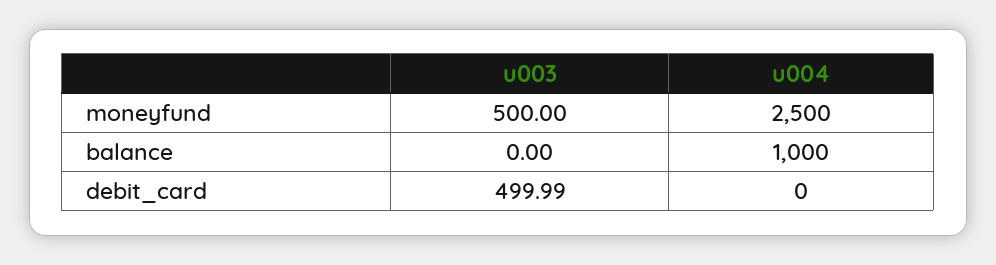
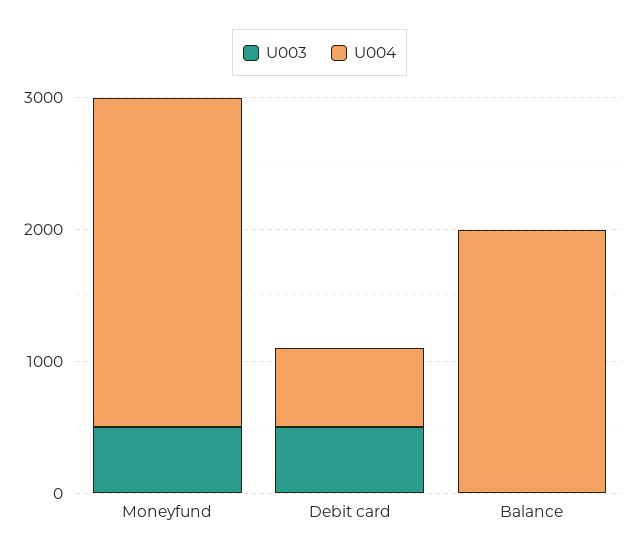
u004, balance: 1000 -> 2000
u004, debit_card: 0 -> 600

